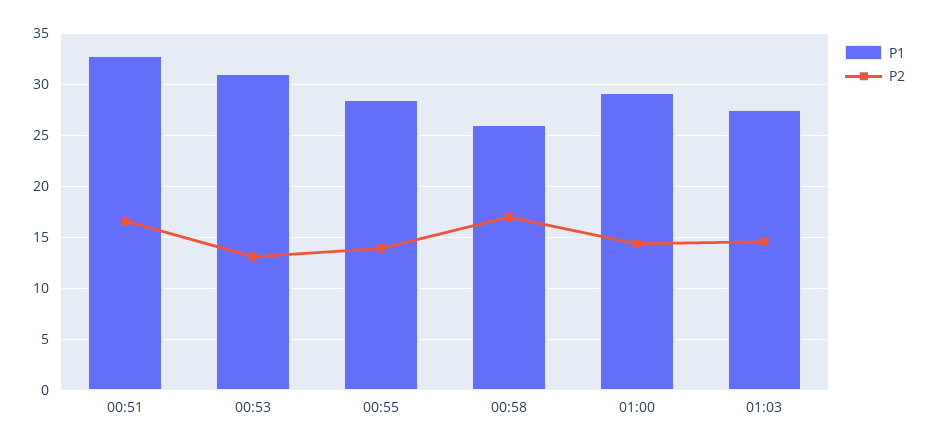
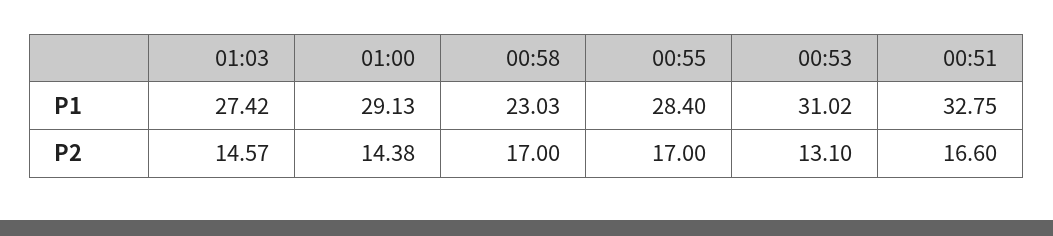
P2, 00:55: 14 -> 17
P1, 00:58: 26 -> 23.03

